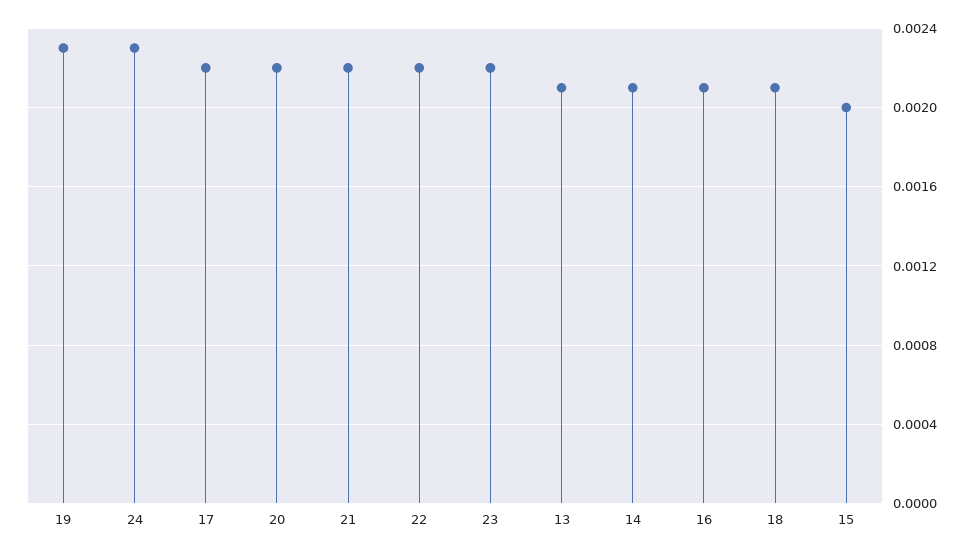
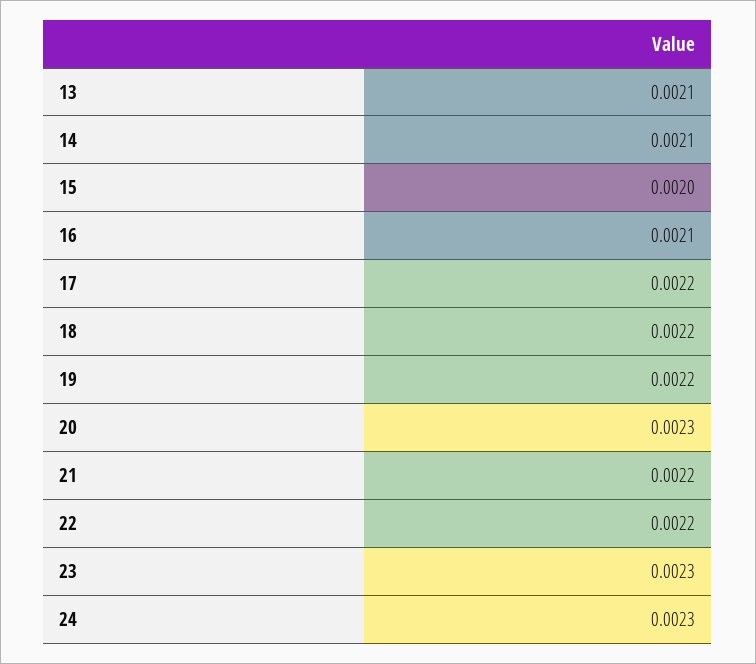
19: 0.0023 -> 0.0022
20: 0.0022 -> 0.0023
23: 0.0022 -> 0.0023
18: 0.0021 -> 0.0022

